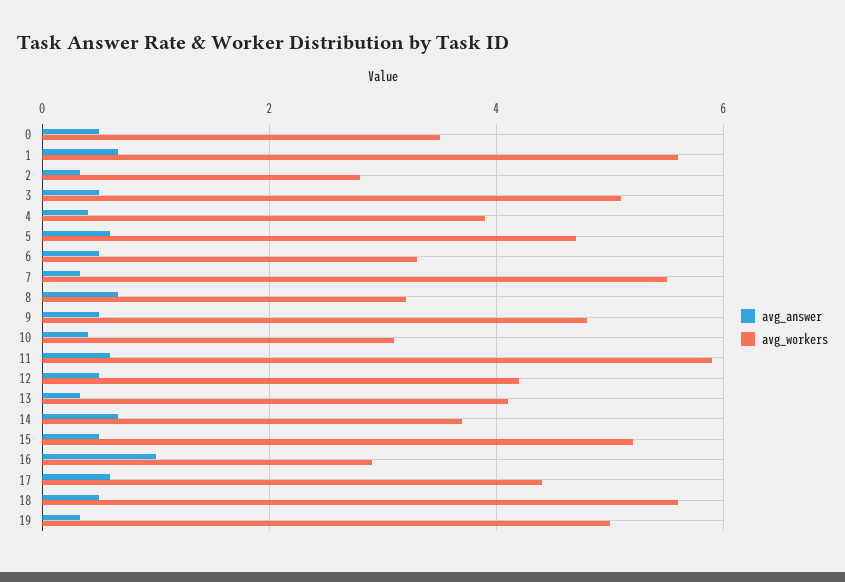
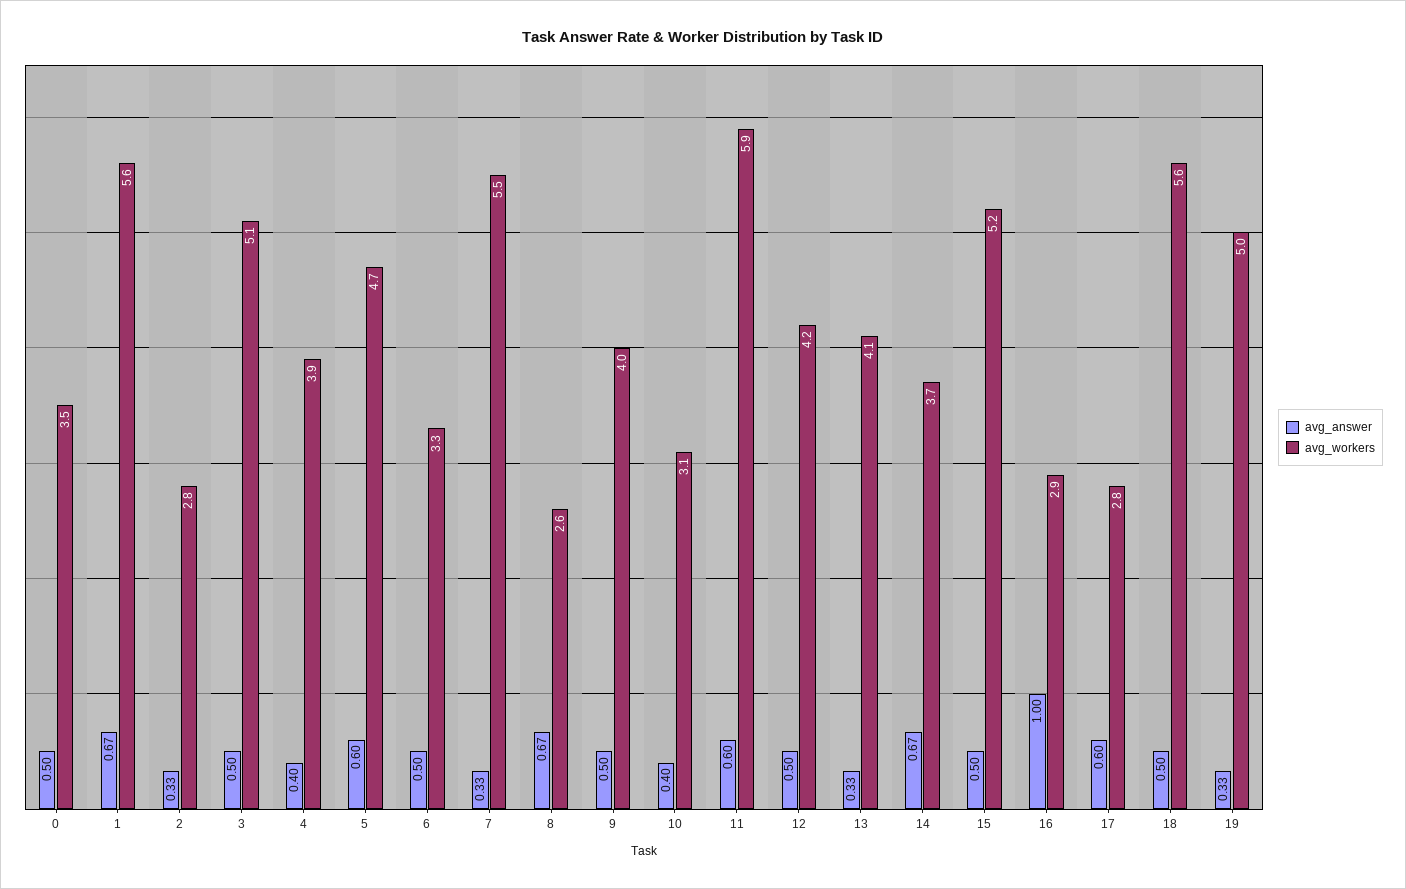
avg_workers, 8: 3.2 -> 2.6
avg_workers, 9: 4.8 -> 4
avg_workers, 17: 4.4 -> 2.8

